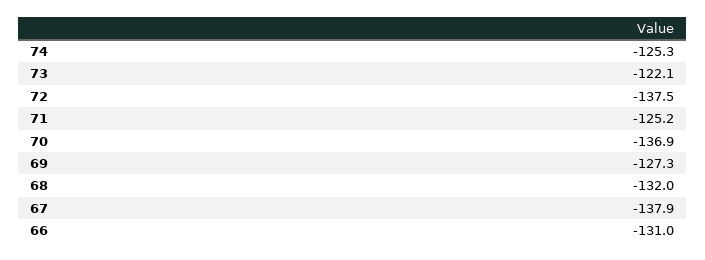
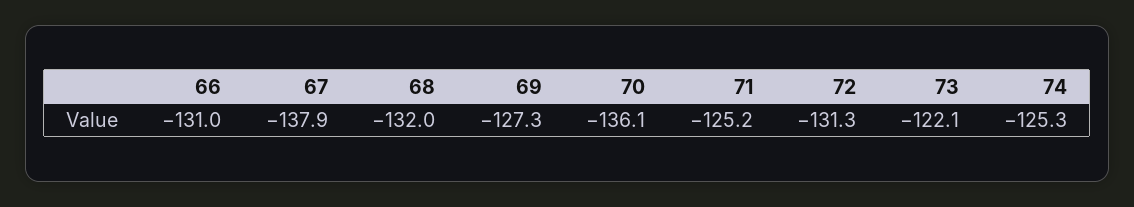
72: -137.5 -> -131.3
70: -136.9 -> -136.1

